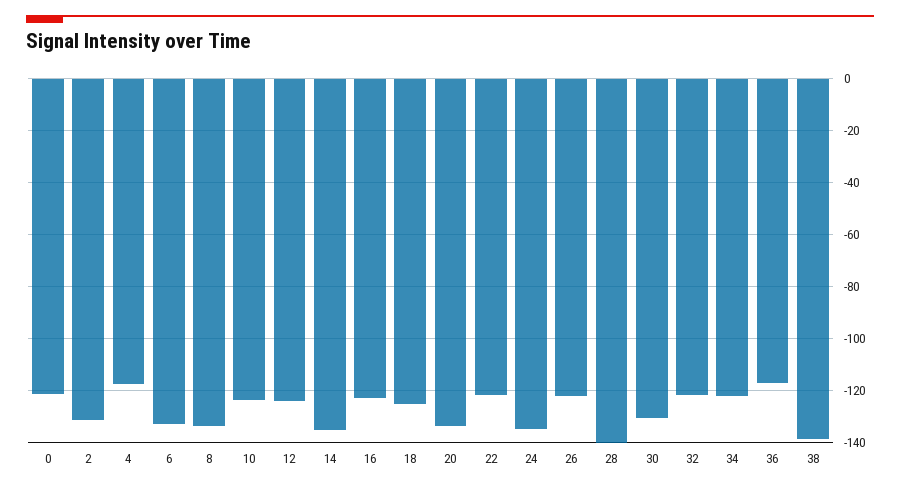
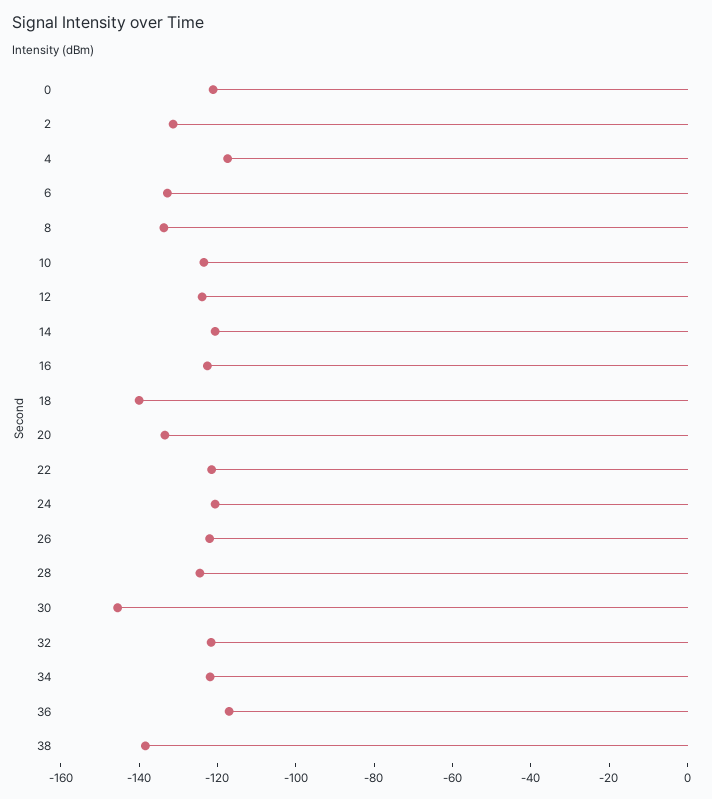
14: -135 -> -120
18: -125 -> -140
24: -135 -> -120
28: -140 -> -125
30: -130 -> -145

